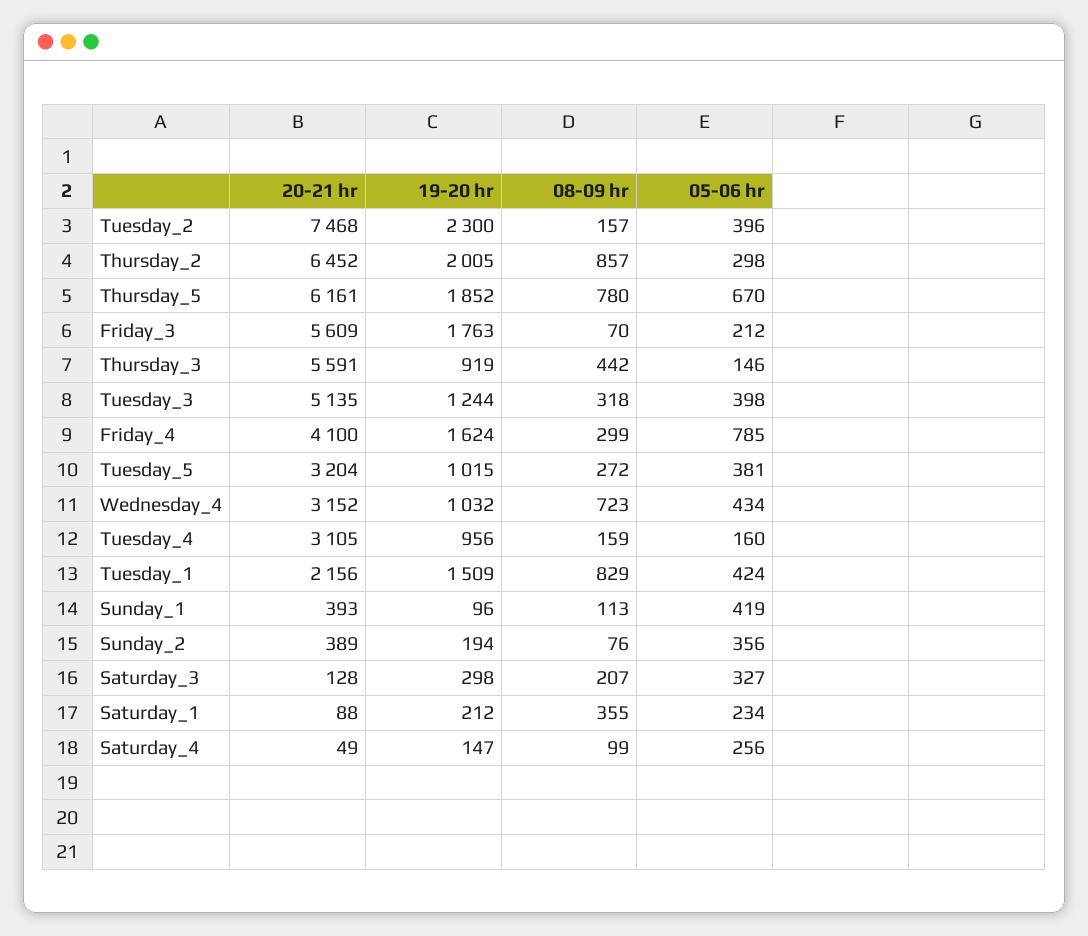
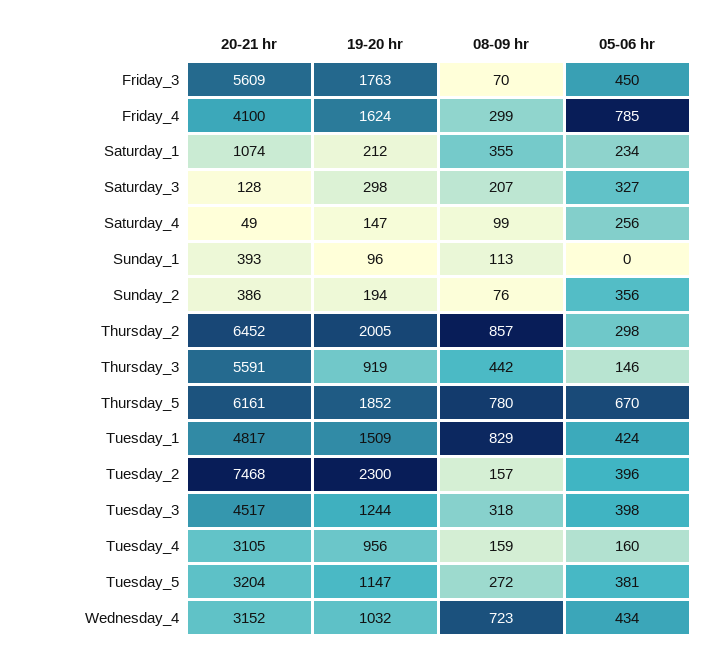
05-06 hr, Friday_3: 212 -> 450
20-21 hr, Tuesday_3: 5135 -> 4517
19-20 hr, Tuesday_5: 1015 -> 1147
20-21 hr, Tuesday_1: 2156 -> 4817
05-06 hr, Sunday_1: 419 -> 0
20-21 hr, Sunday_2: 389 -> 386
20-21 hr, Saturday_1: 88 -> 1074

